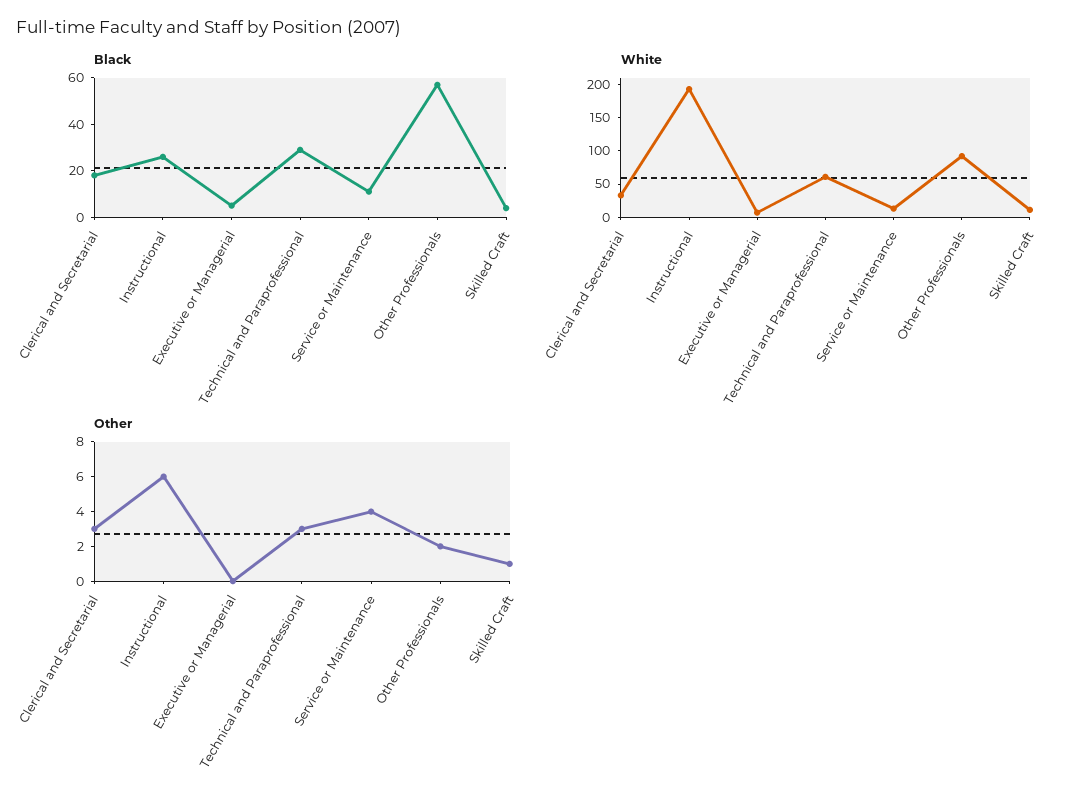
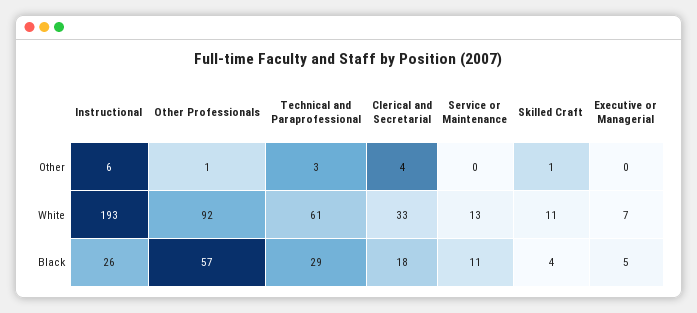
Other, Clerical and Secretarial: 3 -> 4
Other, Service or Maintenance: 4 -> 0
Other, Other Professionals: 2 -> 1

